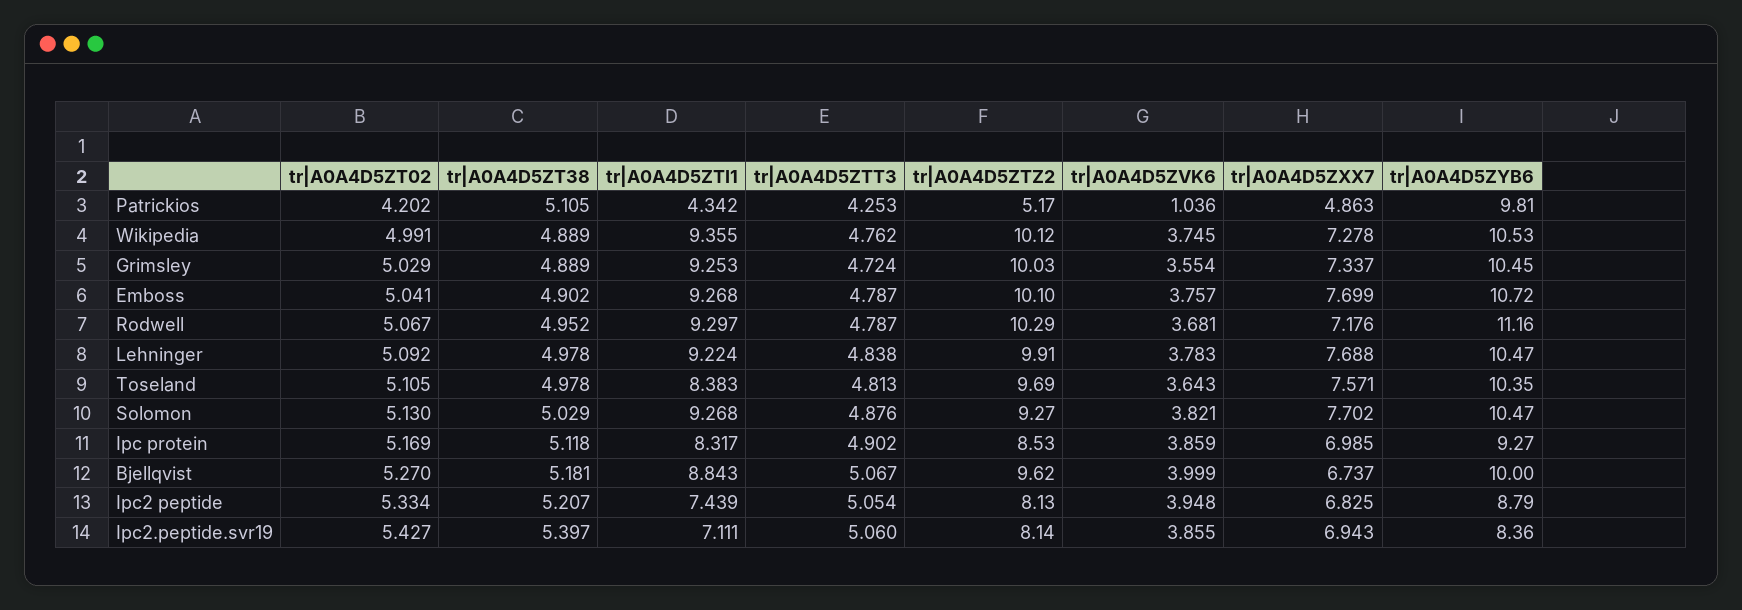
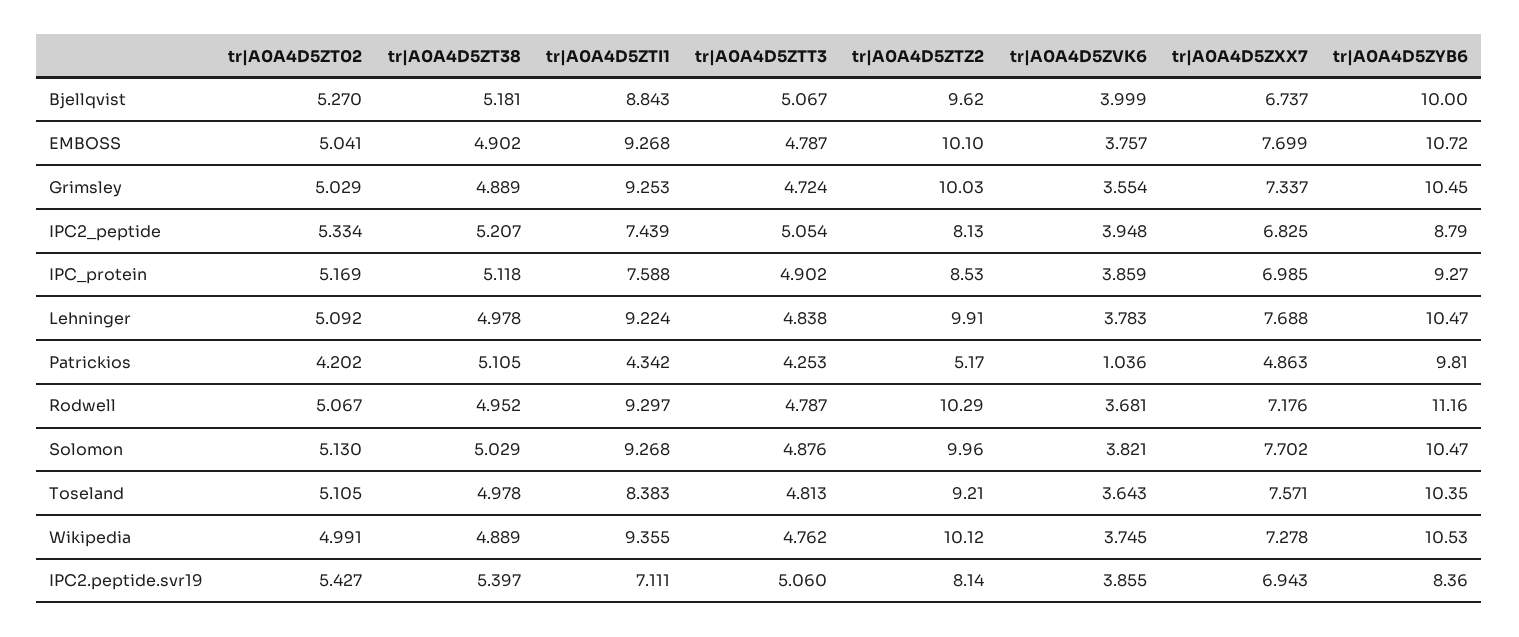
tr|A0A4D5ZTZ2, Toseland: 9.69 -> 9.21
tr|A0A4D5ZTZ2, Solomon: 9.27 -> 9.96
tr|A0A4D5ZTI1, Ipc protein: 8.317 -> 7.588

